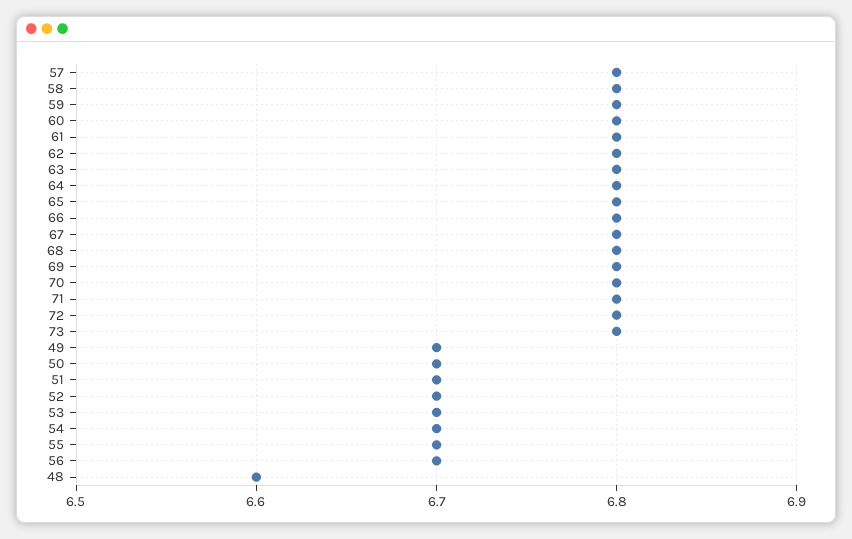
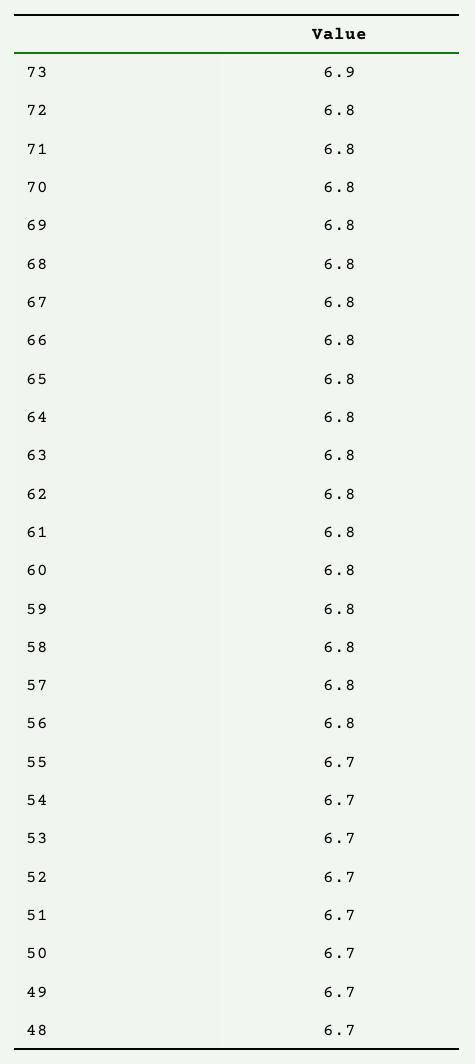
73: 6.8 -> 6.9
56: 6.7 -> 6.8
48: 6.6 -> 6.7

